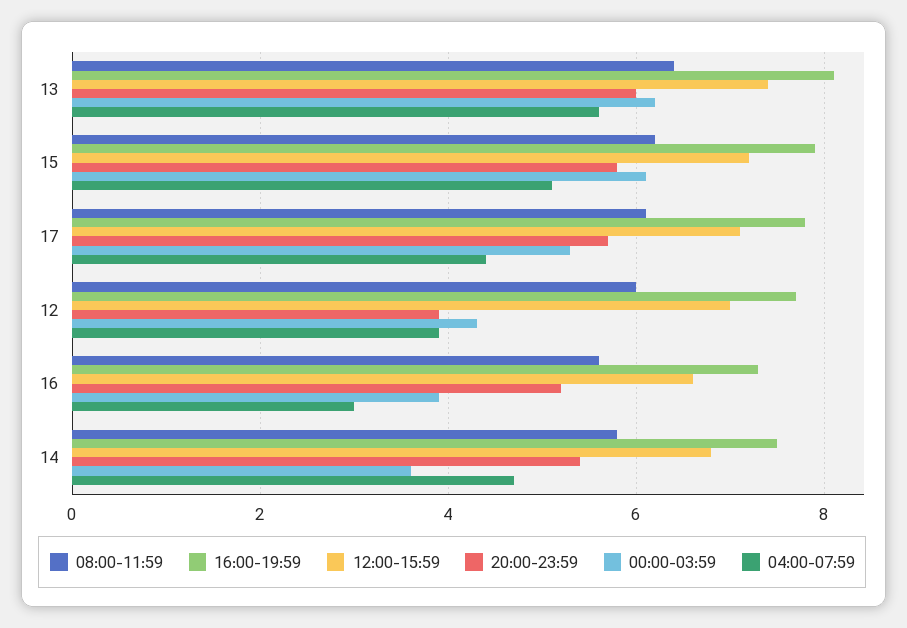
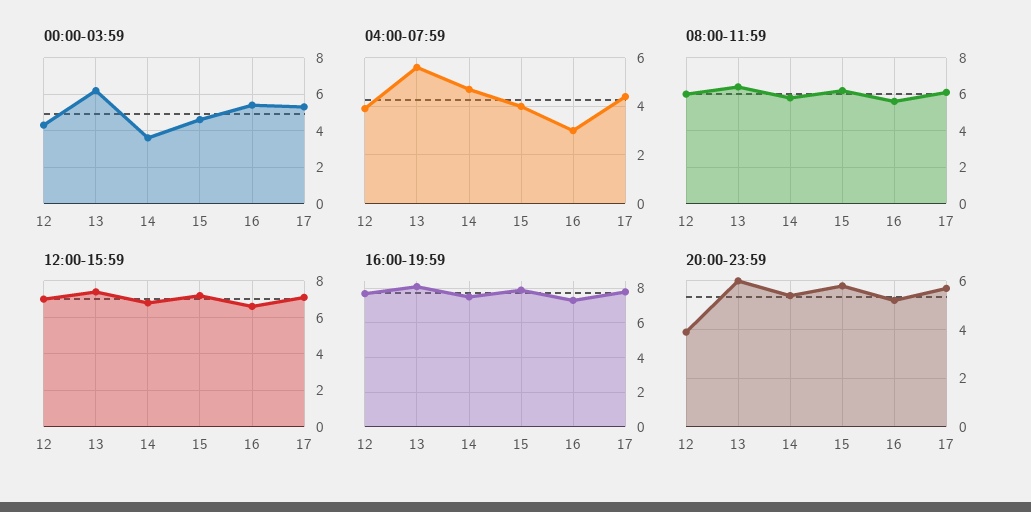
00:00-03:59, 15: 6 -> 4.5
04:00-07:59, 15: 5 -> 4
00:00-03:59, 16: 4 -> 5.5

